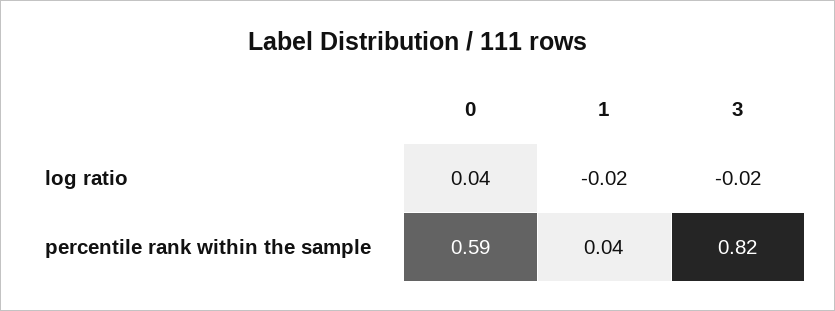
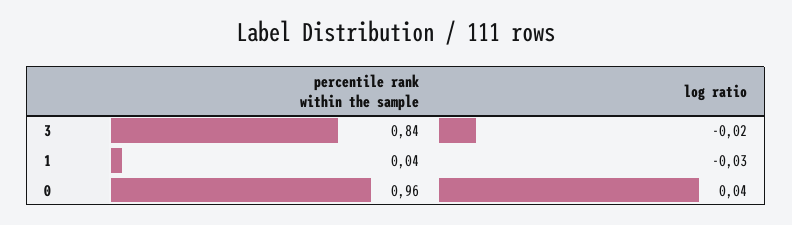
1, log ratio: -0.02 -> -0.03
0, percentile rank within the sample: 0.59 -> 0.96
3, percentile rank within the sample: 0.82 -> 0.84

